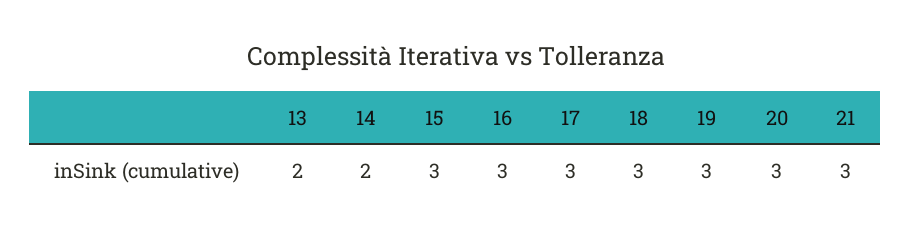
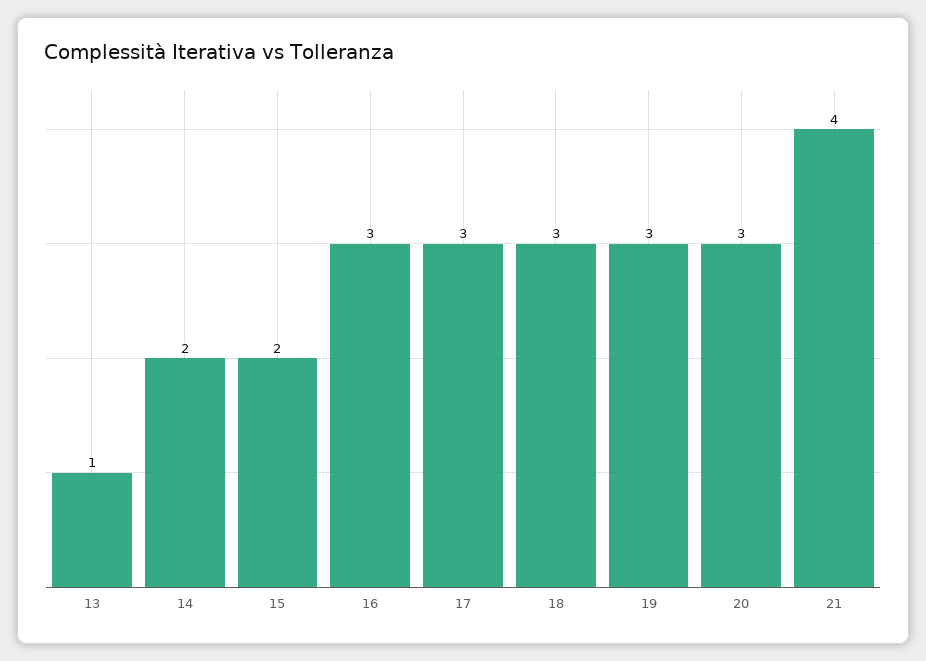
13: 2 -> 1
15: 3 -> 2
21: 3 -> 4

